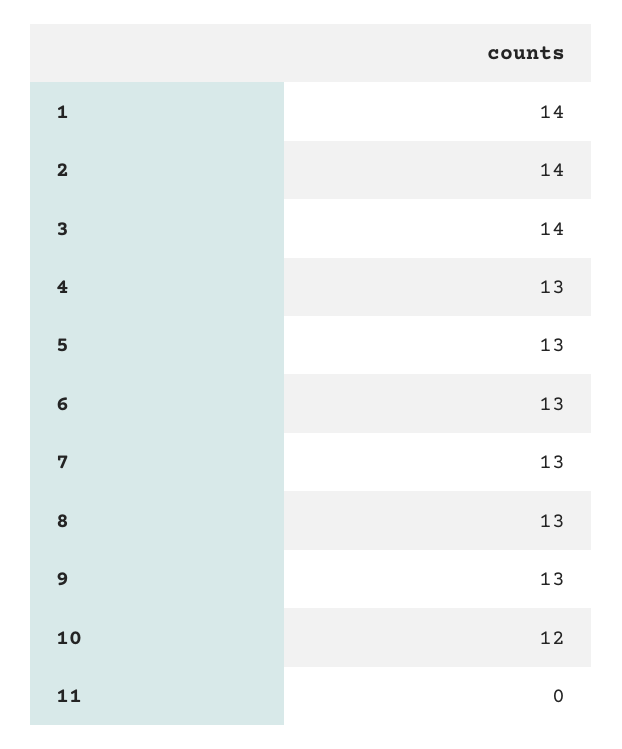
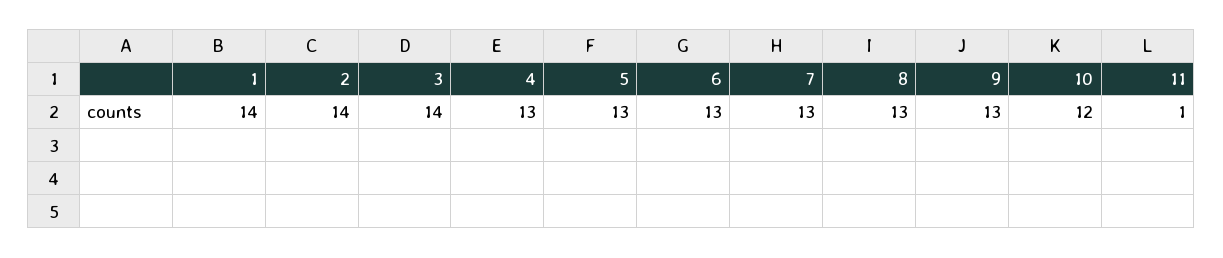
11: 0 -> 1

